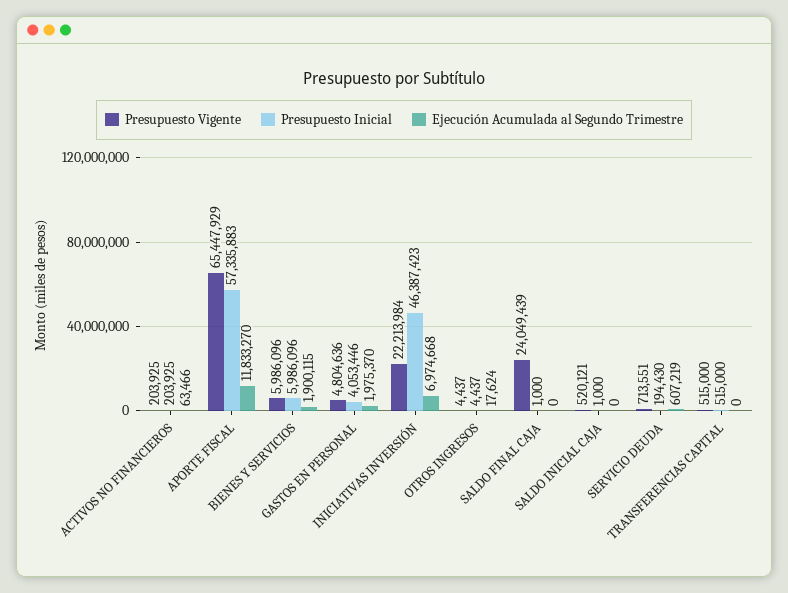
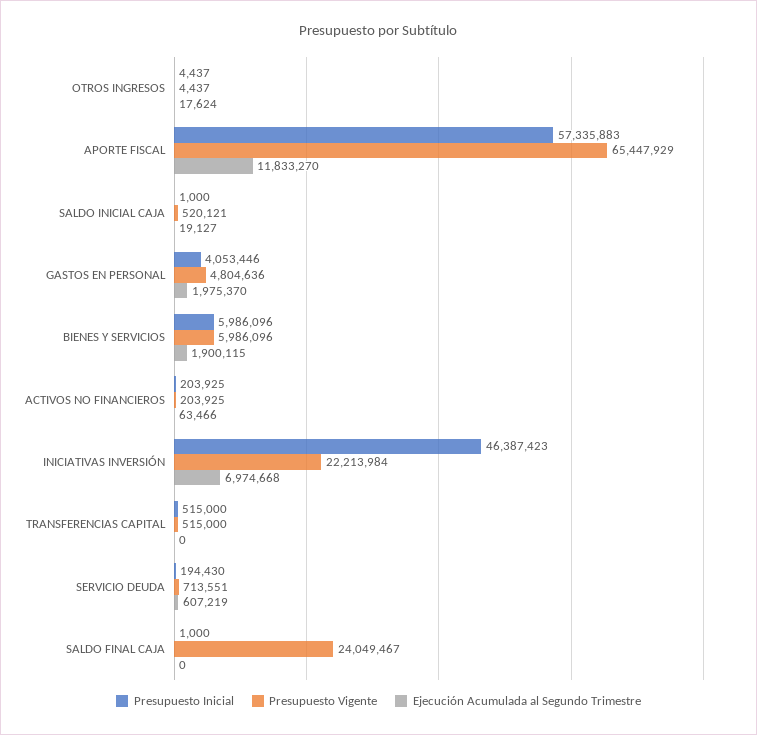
Presupuesto Vigente, SALDO FINAL CAJA: 24049439 -> 24049467
Ejecución Acumulada al Segundo Trimestre, SALDO INICIAL CAJA: 0 -> 19127

